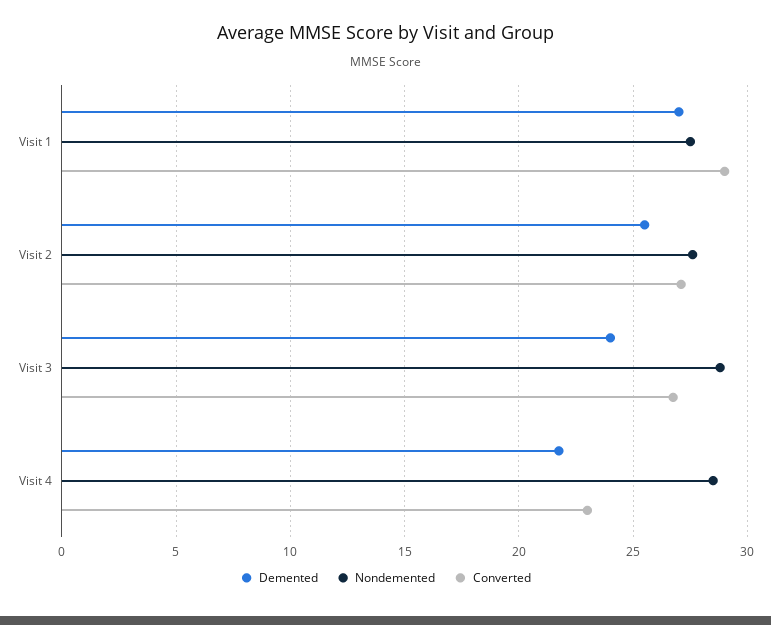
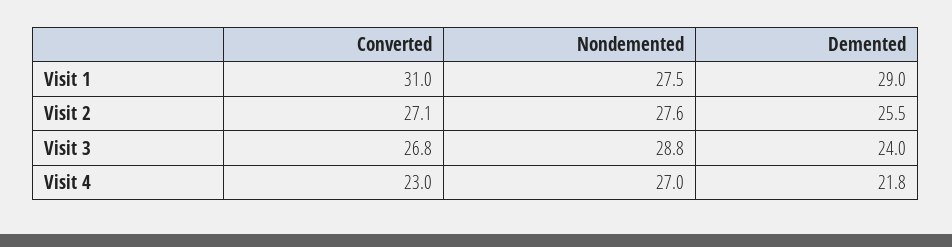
Demented, Visit 1: 27 -> 29
Converted, Visit 1: 29 -> 31
Nondemented, Visit 4: 28.5 -> 27

